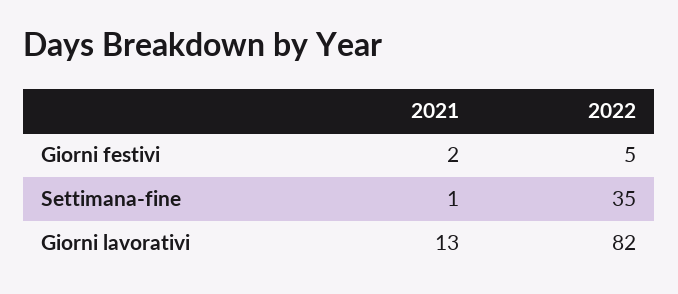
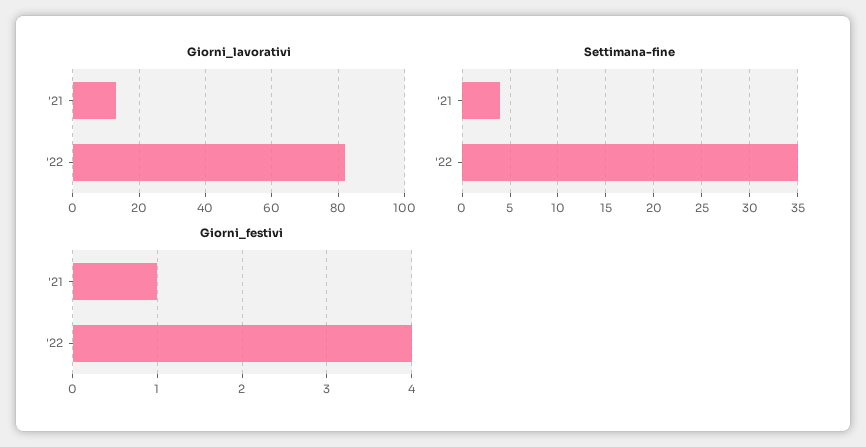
Giorni festivi, 2021: 2 -> 1
Giorni festivi, 2022: 5 -> 4
Settimana-fine, 2021: 1 -> 4

